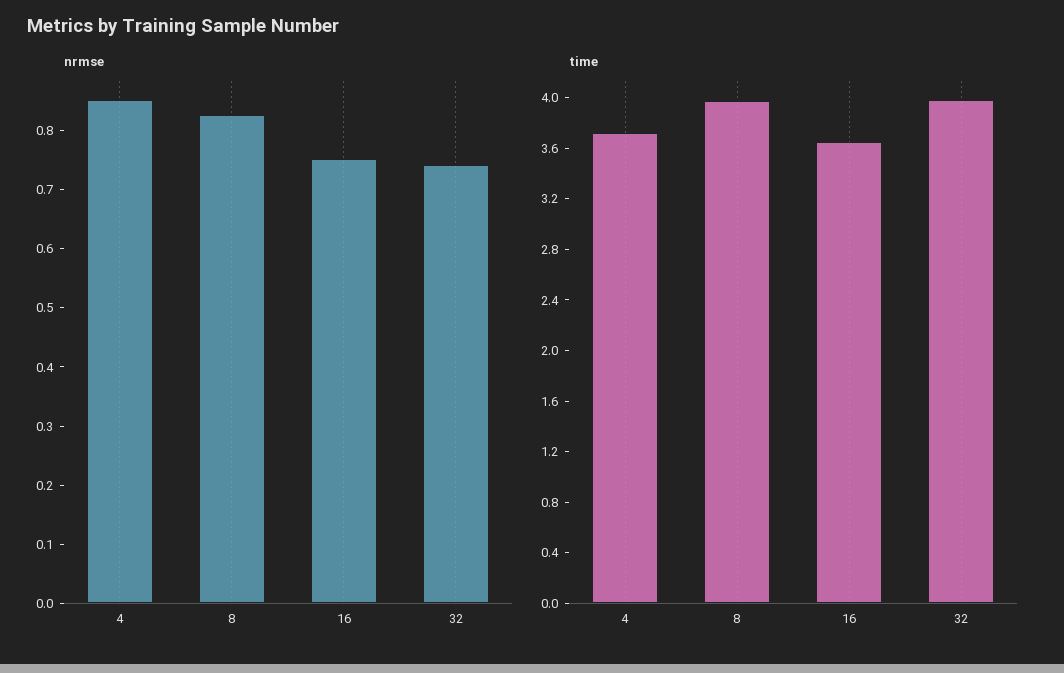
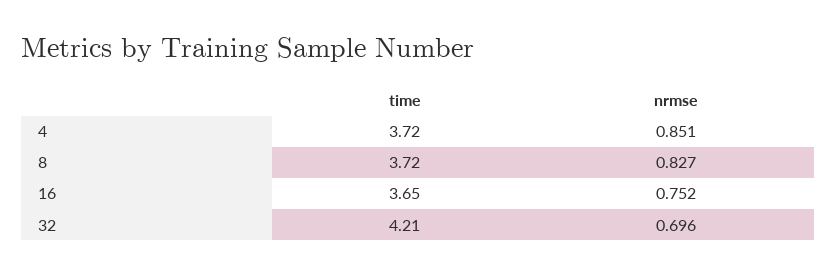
nrmse, 32: 0.74 -> 0.696
time, 8: 4 -> 3.72
time, 32: 4 -> 4.21

